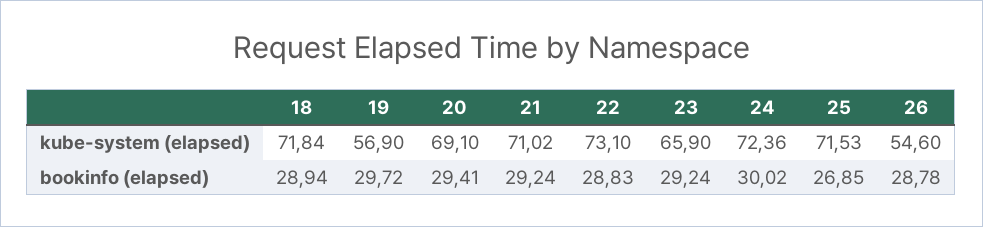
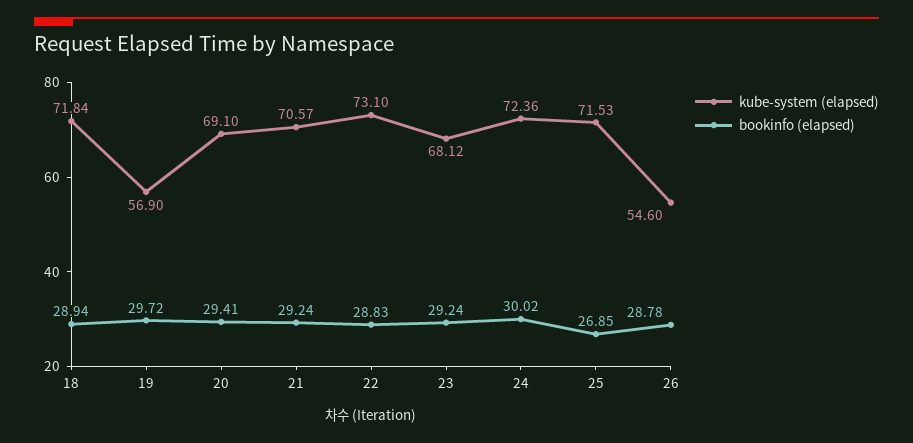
kube-system (elapsed), 21: 71.02 -> 70.57
kube-system (elapsed), 23: 65.9 -> 68.12

